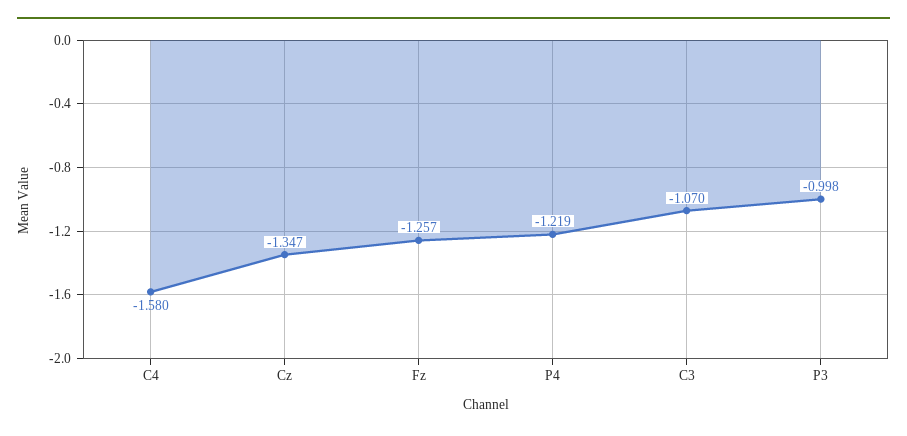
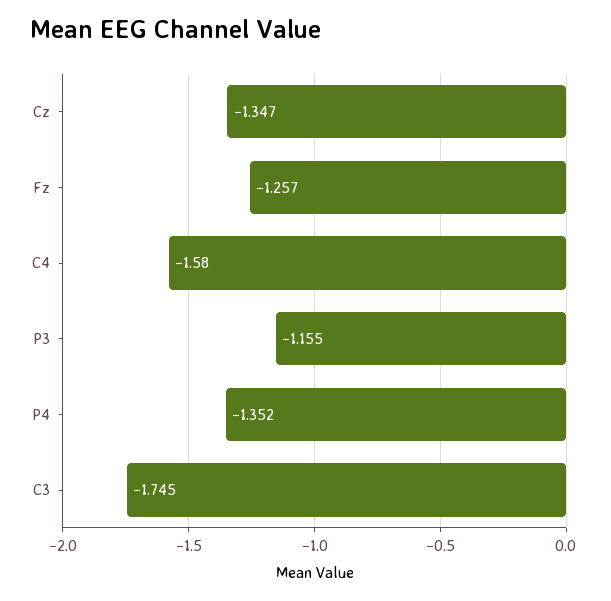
P4: -1.219 -> -1.352
C3: -1.07 -> -1.745
P3: -0.998 -> -1.155

